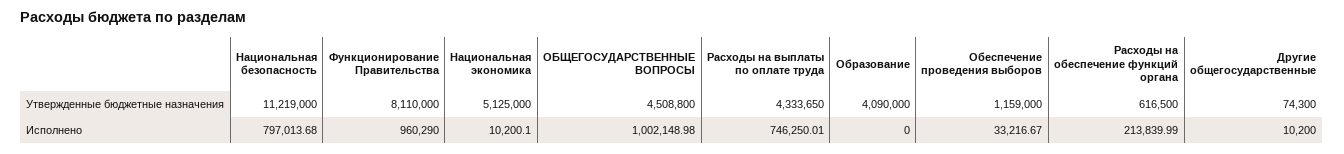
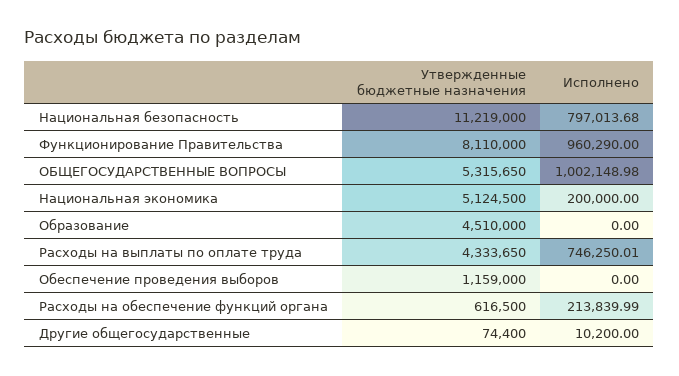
Национальная экономика, Утвержденные бюджетные назначения: 5125000 -> 5124500
ОБЩЕГОСУДАРСТВЕННЫЕ ВОПРОСЫ, Утвержденные бюджетные назначения: 4508800 -> 5315650
Образование, Утвержденные бюджетные назначения: 4090000 -> 4510000
Другие общегосударственные, Утвержденные бюджетные назначения: 74300 -> 74400
Национальная экономика, Исполнено: 10200.1 -> 200000
Обеспечение проведения выборов, Исполнено: 33216.67 -> 0

